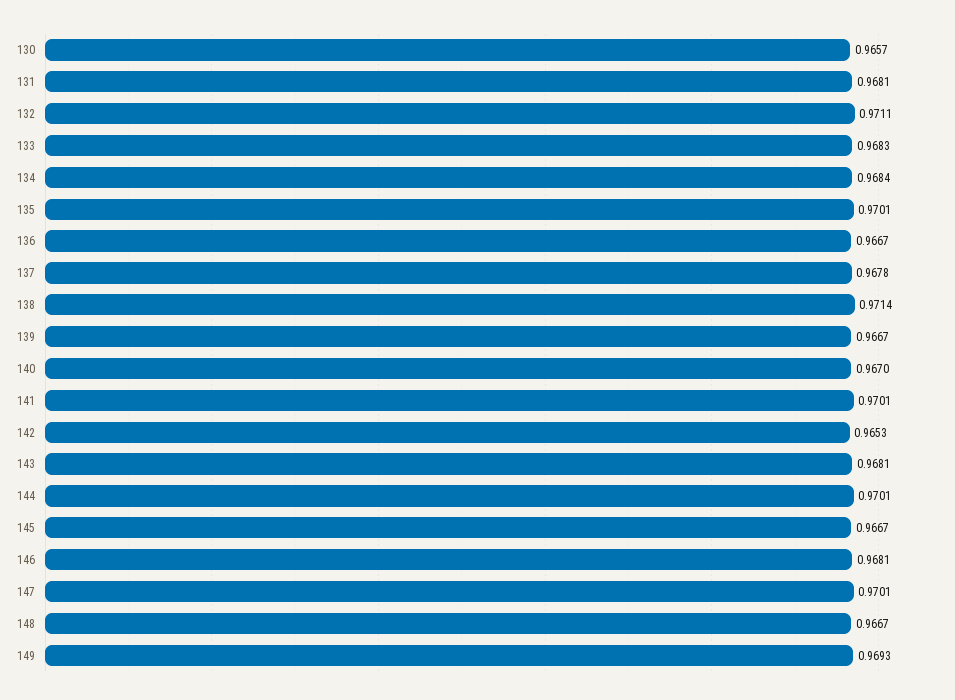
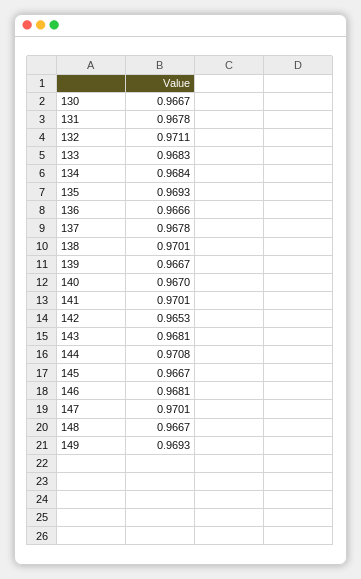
130: 0.9657 -> 0.9667
131: 0.9681 -> 0.9678
135: 0.9701 -> 0.9693
136: 0.9667 -> 0.9666
138: 0.9714 -> 0.9701
144: 0.9701 -> 0.9708

